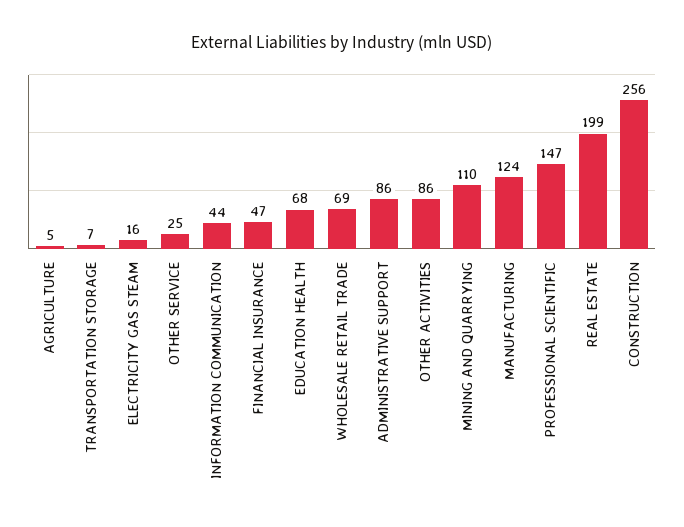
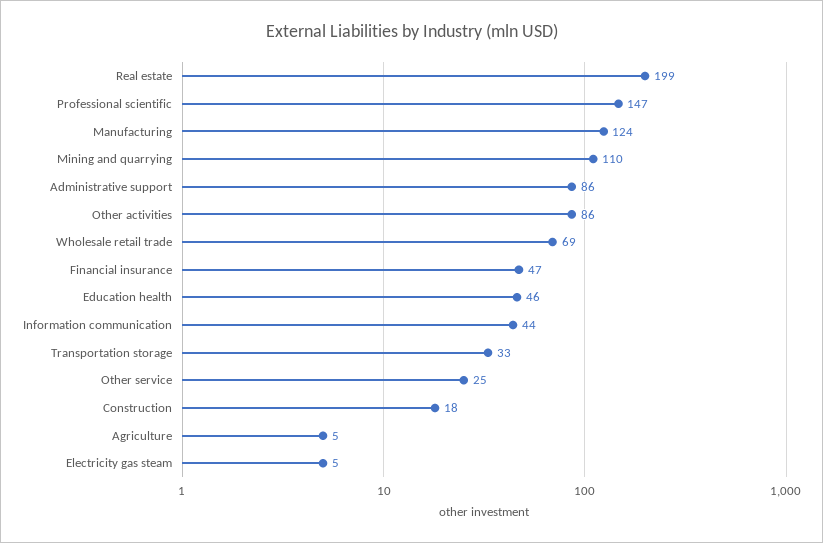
TRANSPORTATION STORAGE: 7 -> 33
ELECTRICITY GAS STEAM: 16 -> 5
EDUCATION HEALTH: 68 -> 46
CONSTRUCTION: 256 -> 18

